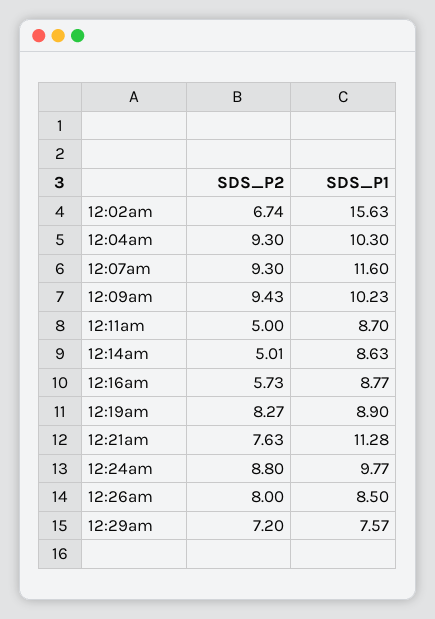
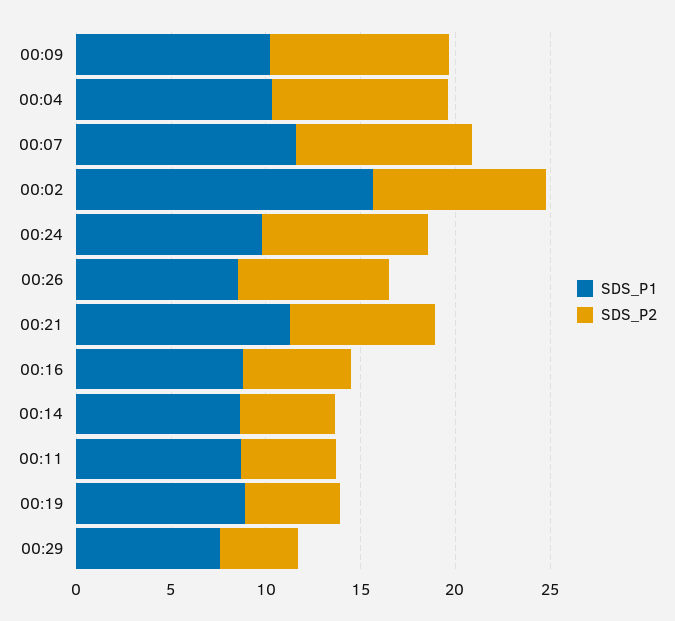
SDS_P2, 12:02am: 6.74 -> 9
SDS_P2, 12:19am: 8.27 -> 5
SDS_P2, 12:29am: 7.2 -> 4

